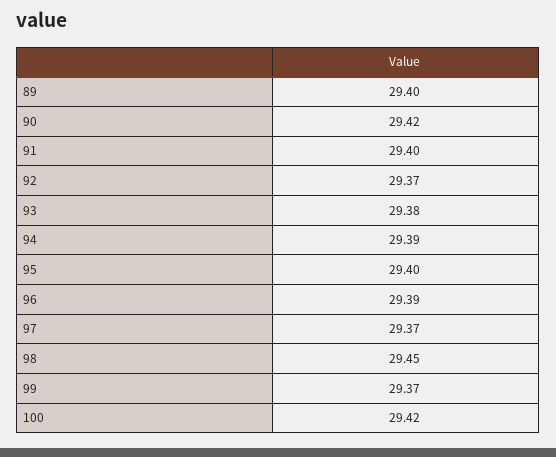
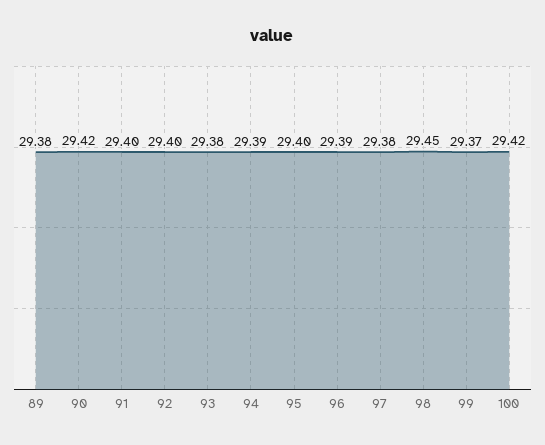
89: 29.4 -> 29.38
92: 29.37 -> 29.4
97: 29.37 -> 29.38

